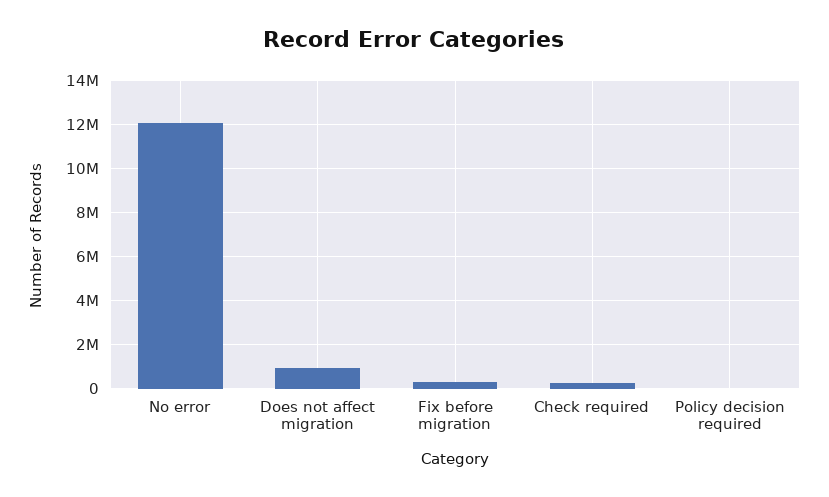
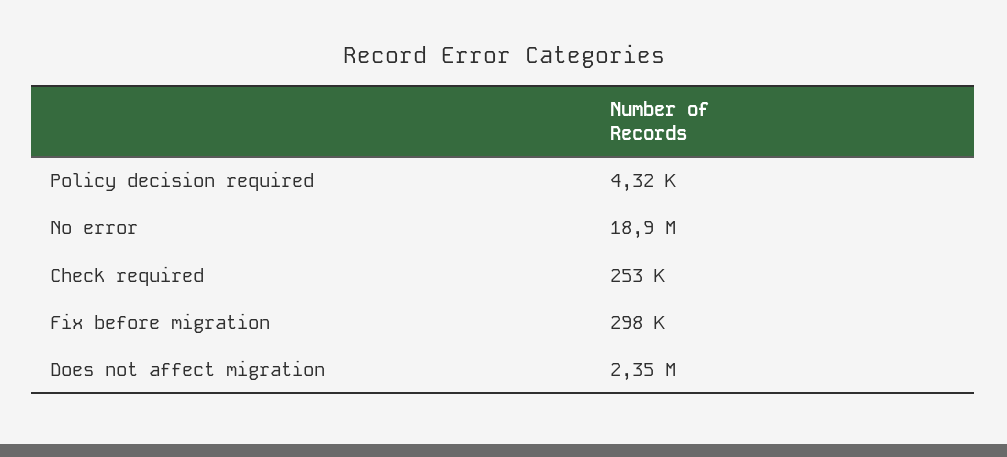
No error: 12000000 -> 18900000
Does not affect migration: 1000000 -> 2350000

